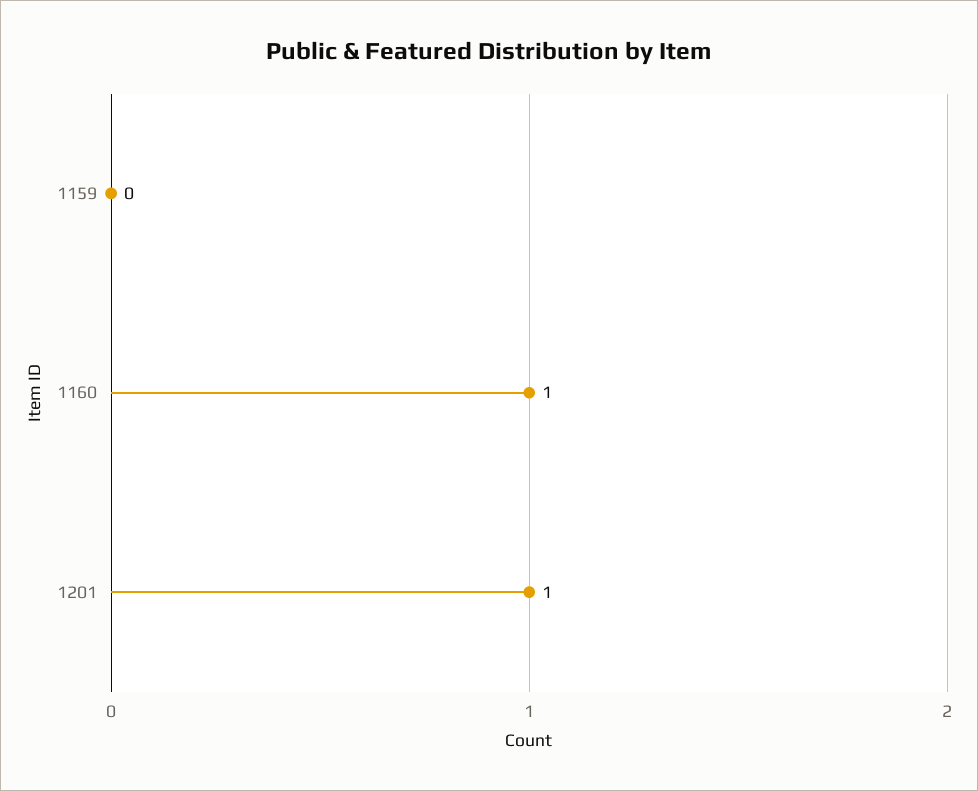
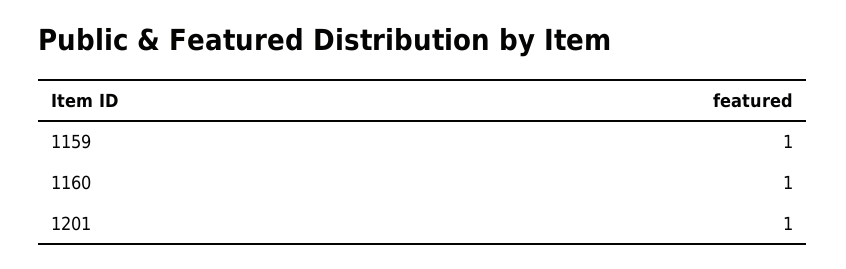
1159: 0 -> 1

